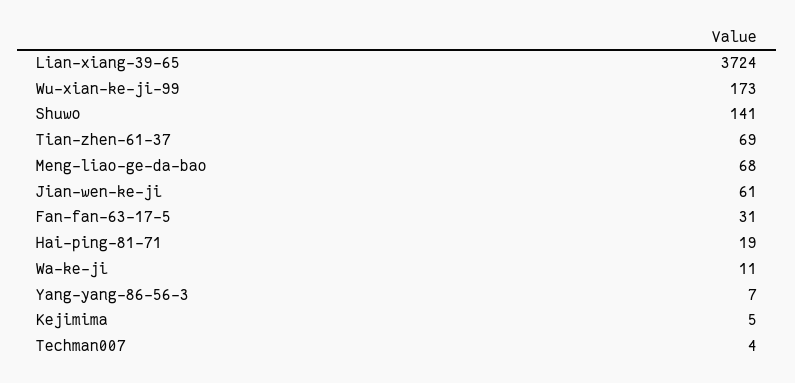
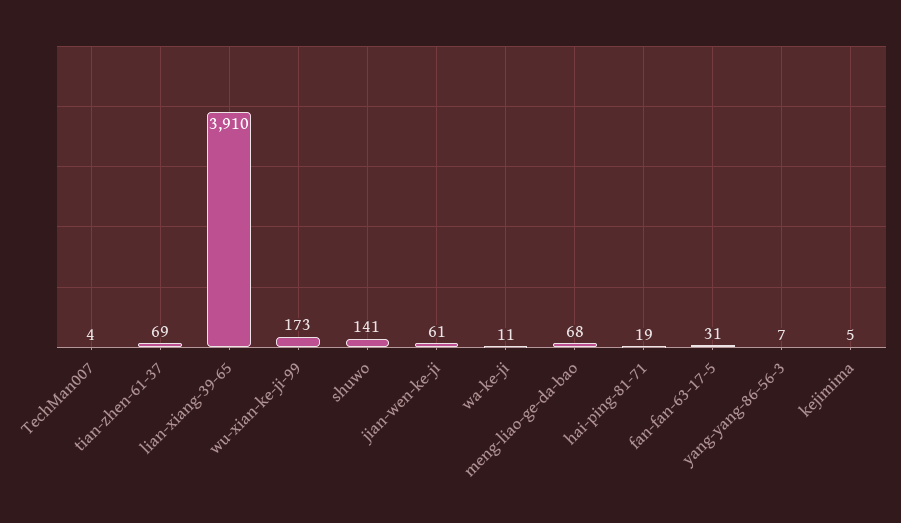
Lian-xiang-39-65: 3724 -> 3910

